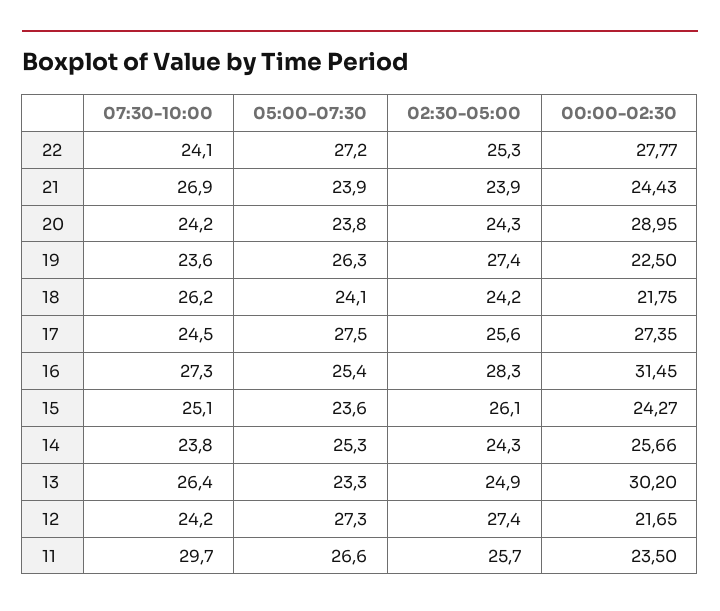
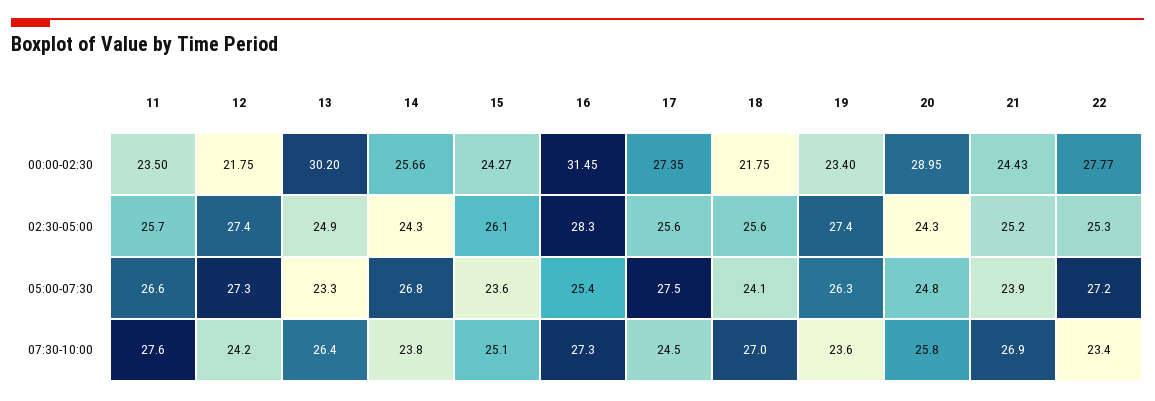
07:30-10:00, 22: 24.1 -> 23.4
02:30-05:00, 21: 23.9 -> 25.2
07:30-10:00, 20: 24.2 -> 25.8
05:00-07:30, 20: 23.8 -> 24.8
00:00-02:30, 19: 22.5 -> 23.4
07:30-10:00, 18: 26.2 -> 27
02:30-05:00, 18: 24.2 -> 25.6
05:00-07:30, 14: 25.3 -> 26.8
00:00-02:30, 12: 21.65 -> 21.75
07:30-10:00, 11: 29.7 -> 27.6

